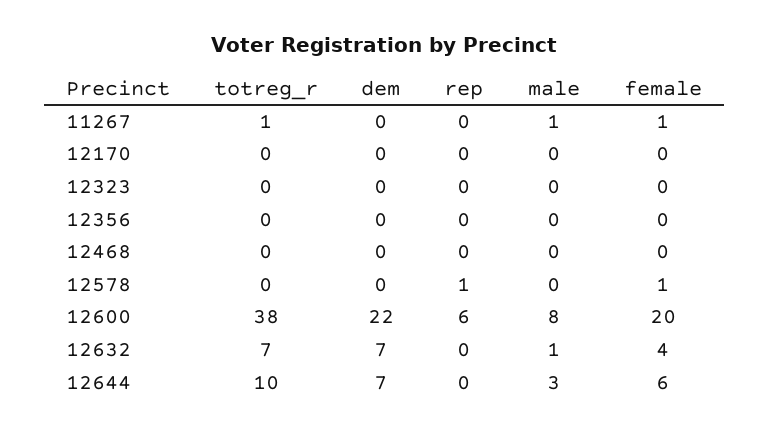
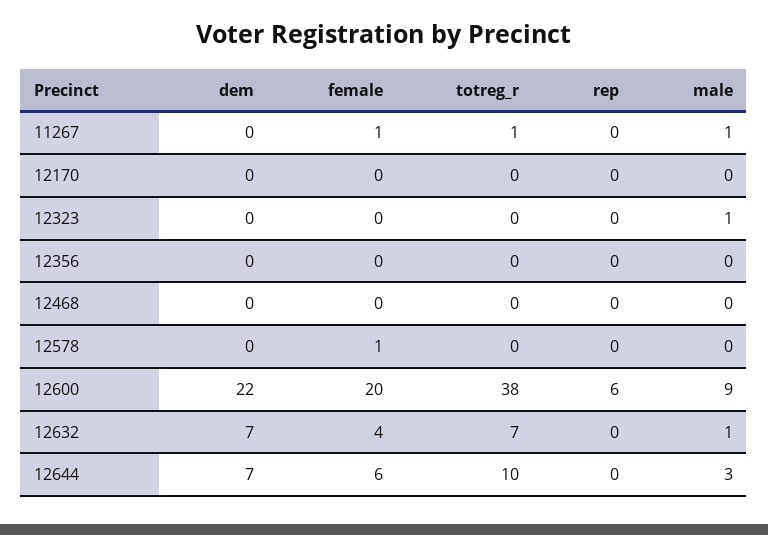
male, 12323: 0 -> 1
rep, 12578: 1 -> 0
male, 12600: 8 -> 9

